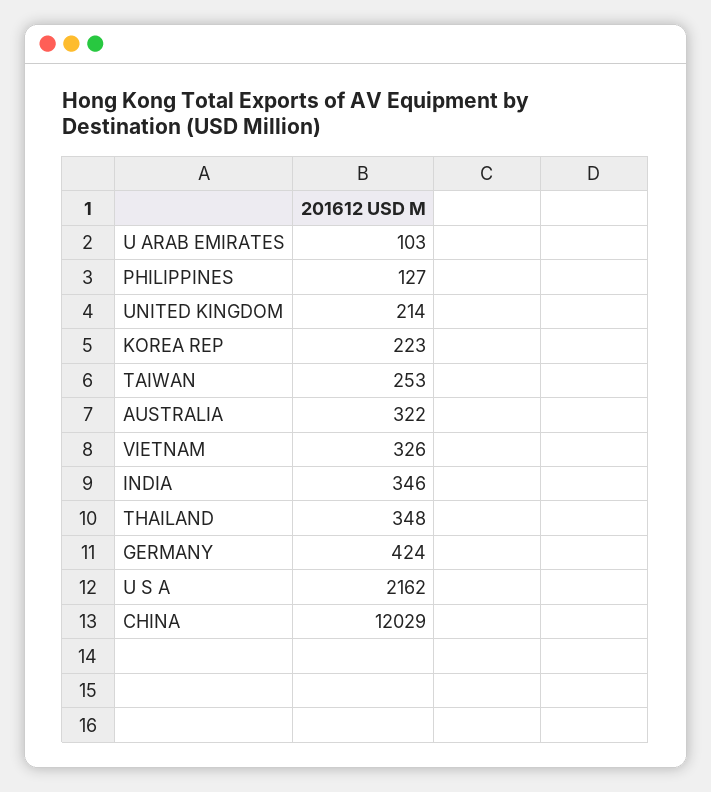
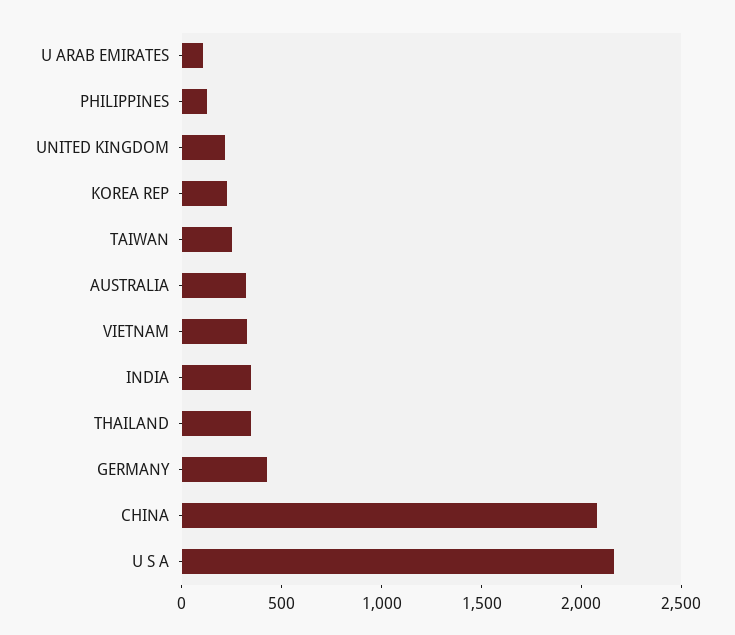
CHINA: 12029 -> 2100

